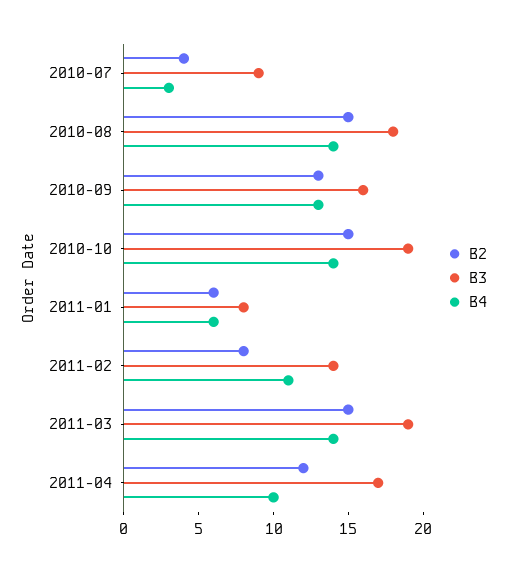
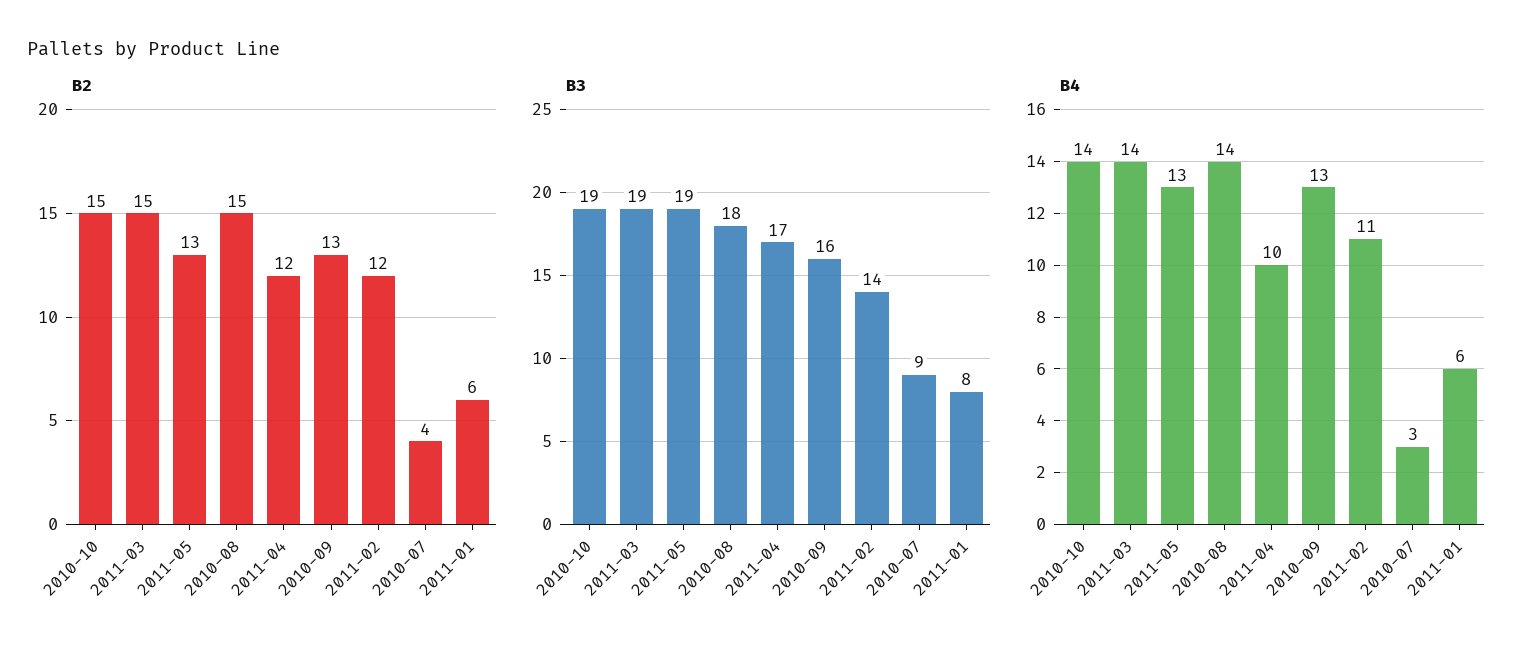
B2, 2011-02: 8 -> 12
B2, 2011-05: none -> 13
B3, 2011-05: none -> 19
B4, 2011-05: none -> 13

